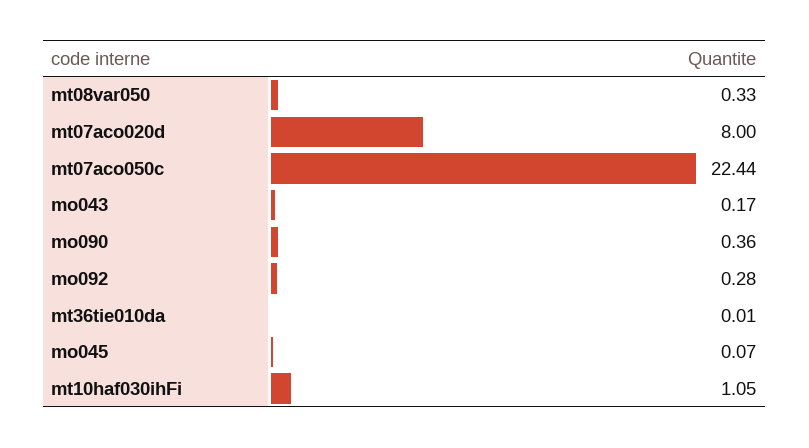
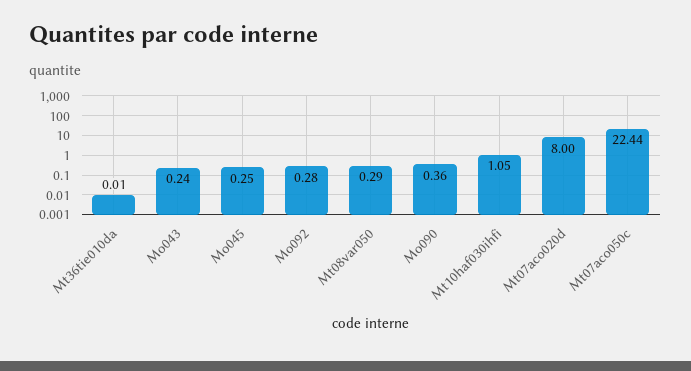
mt08var050: 0.33 -> 0.29
mo043: 0.17 -> 0.24
mo045: 0.07 -> 0.25

